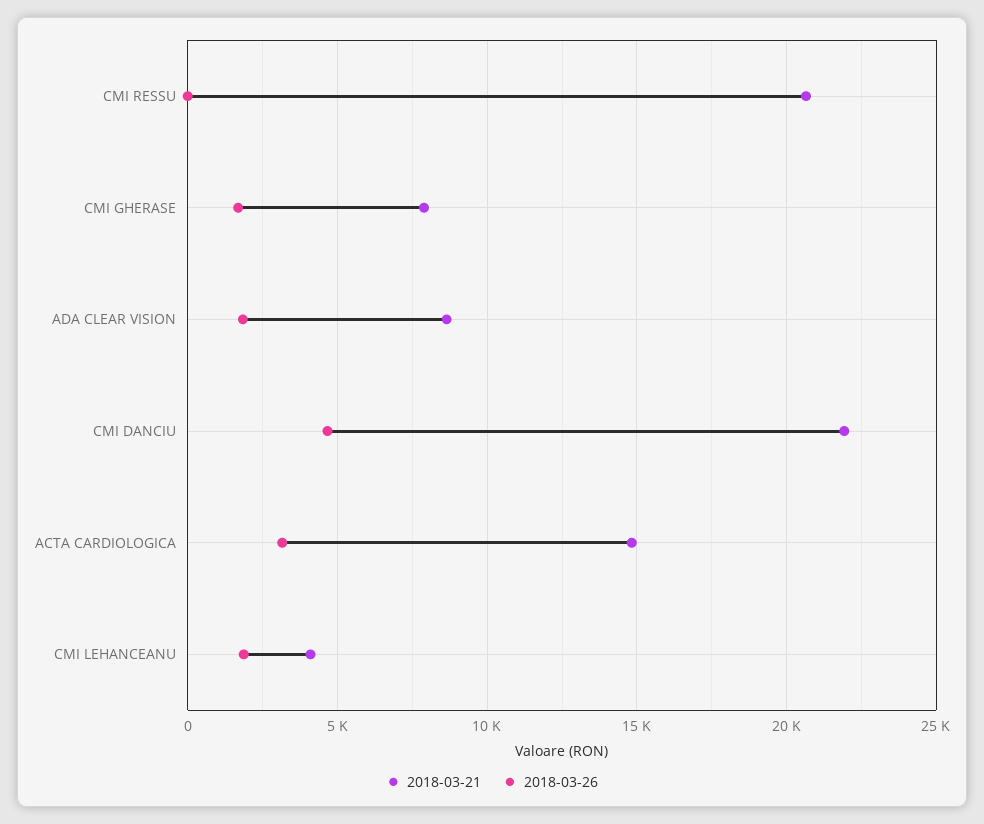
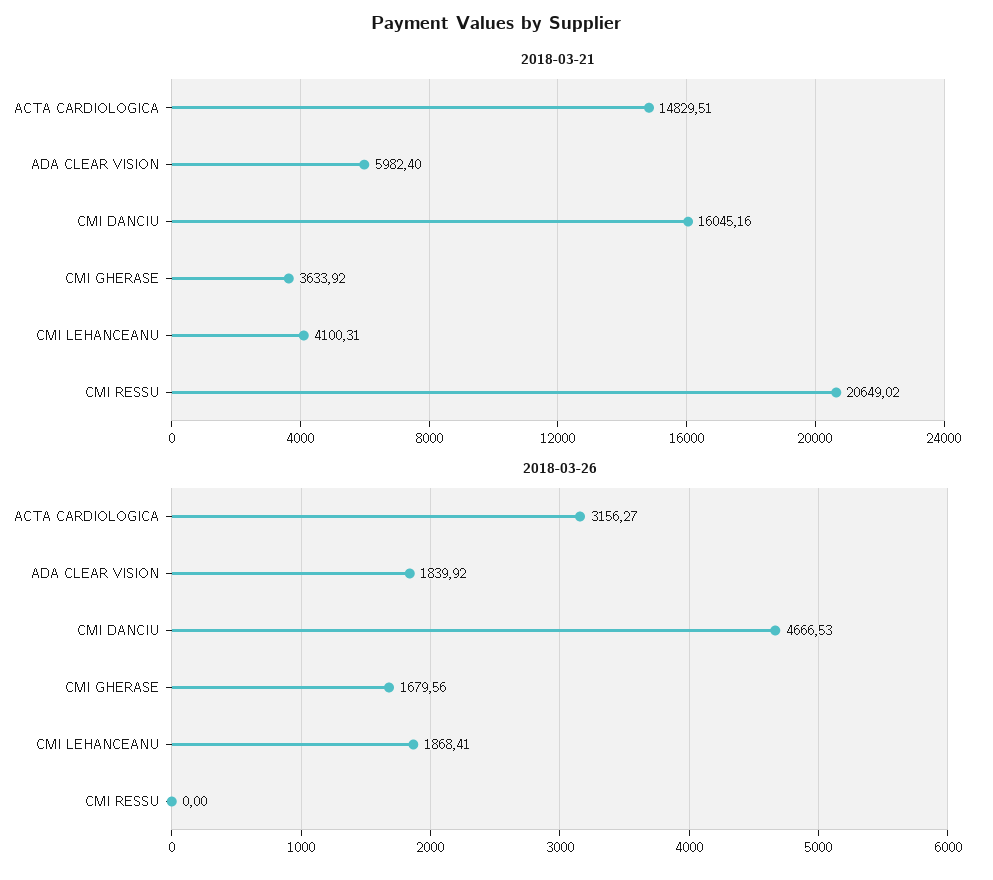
2018-03-21, CMI GHERASE: 8000 -> 3633.92
2018-03-21, ADA CLEAR VISION: 8500 -> 5982.4
2018-03-21, CMI DANCIU: 22000 -> 16045.16

